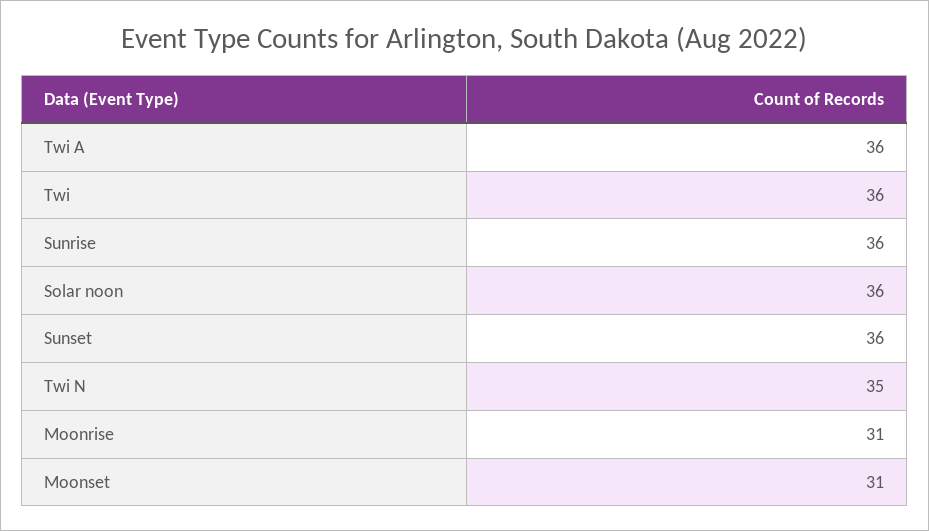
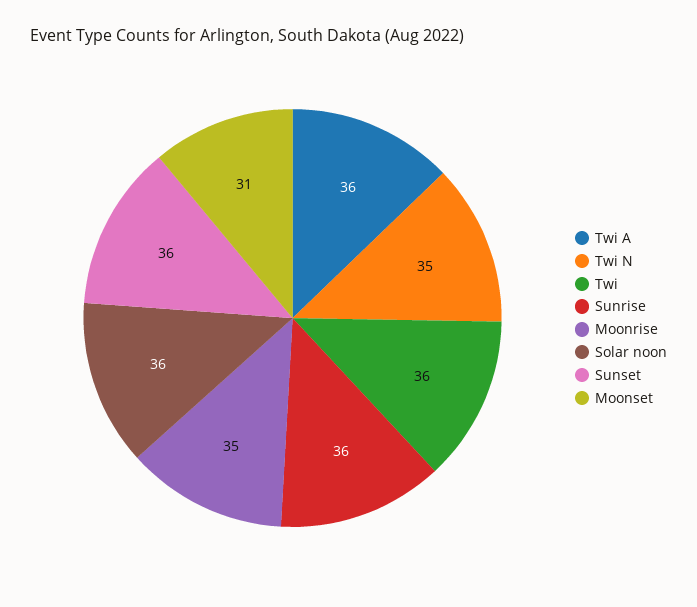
Moonrise: 31 -> 35

